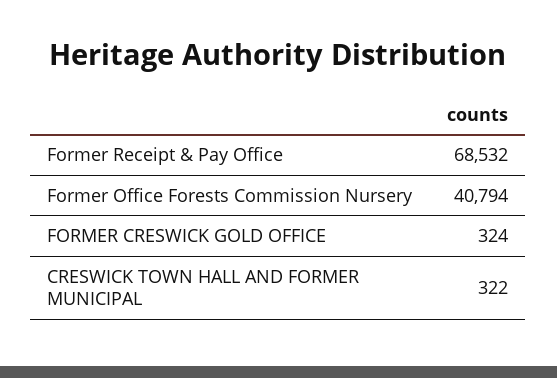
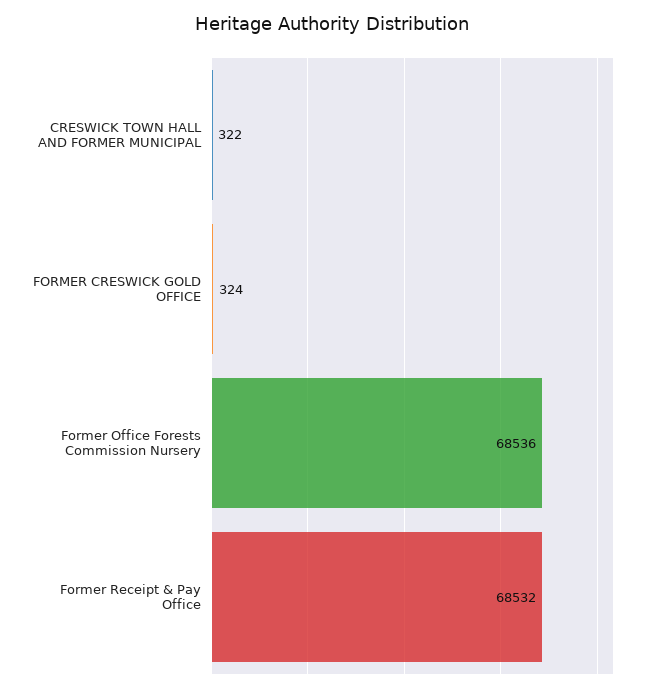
Former Office Forests Commission Nursery: 40794 -> 68536

